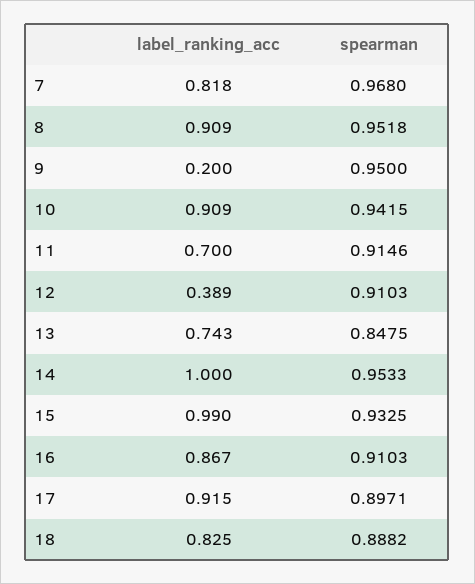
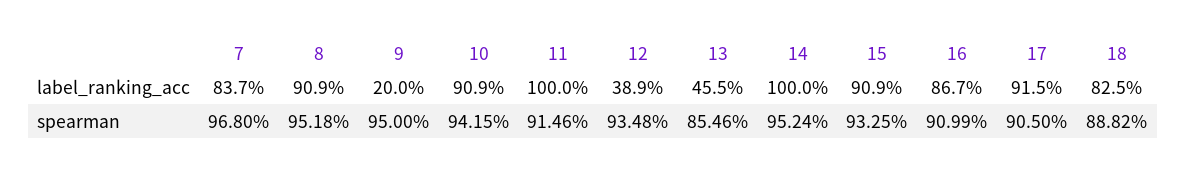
label_ranking_acc, 7: 0.818 -> 0.837
label_ranking_acc, 11: 0.7 -> 1
spearman, 12: 0.9103 -> 0.9348
label_ranking_acc, 13: 0.743 -> 0.455
spearman, 13: 0.8475 -> 0.8546
spearman, 14: 0.9533 -> 0.9524
label_ranking_acc, 15: 0.99 -> 0.909
spearman, 16: 0.9103 -> 0.9099
spearman, 17: 0.8971 -> 0.905

